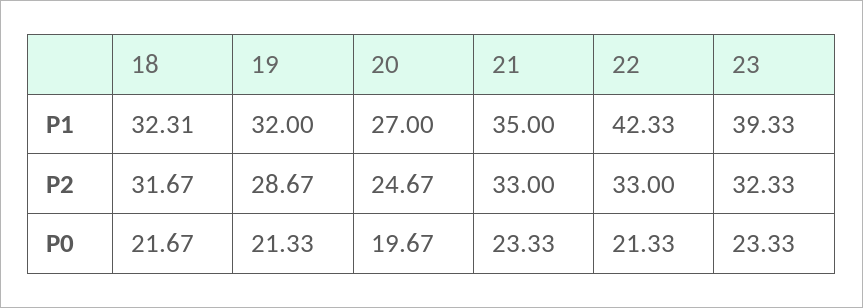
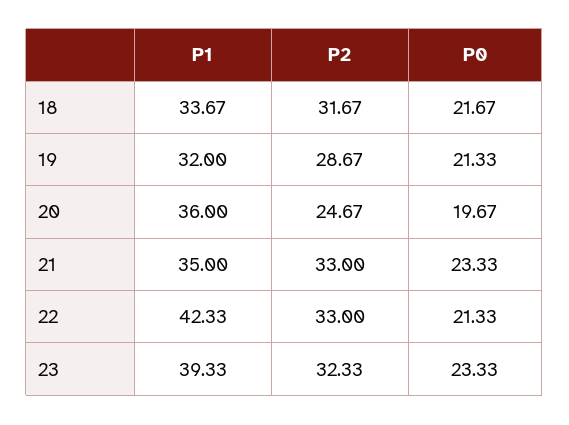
18, P1: 32.31 -> 33.67
20, P1: 27 -> 36

